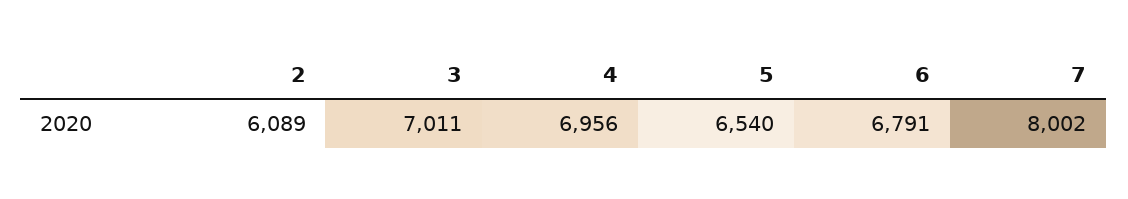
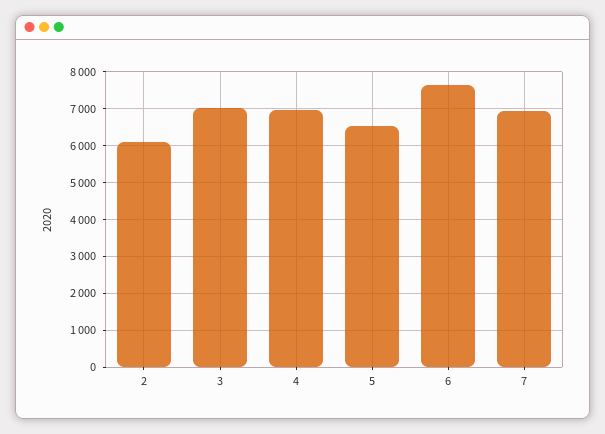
6: 6791 -> 7600
7: 8002 -> 7000

